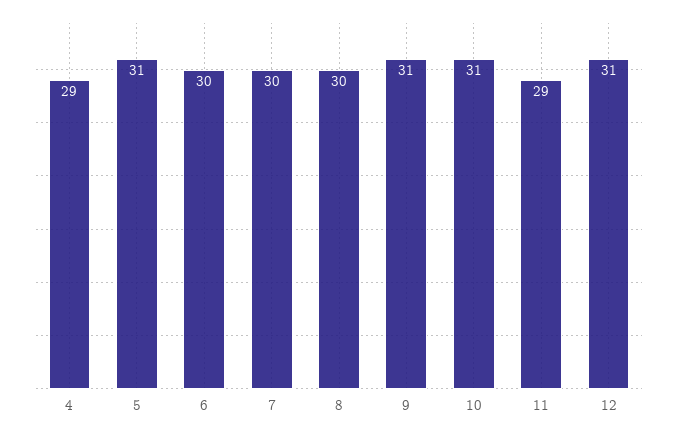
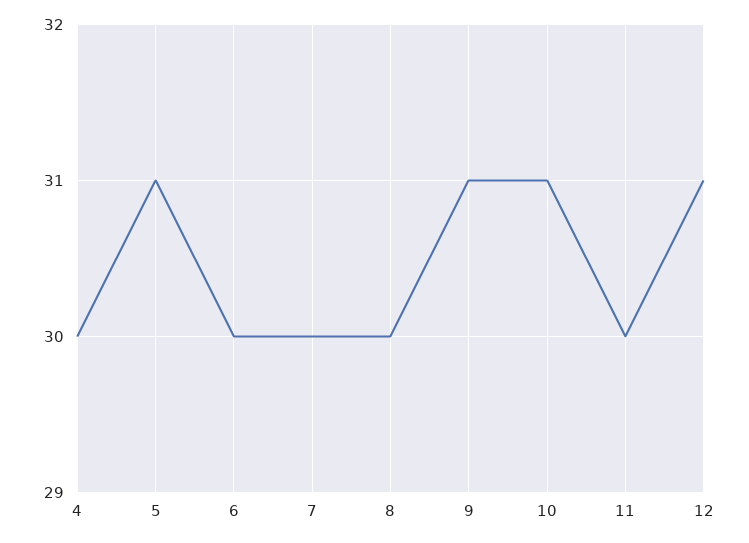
4: 29 -> 30
11: 29 -> 30

